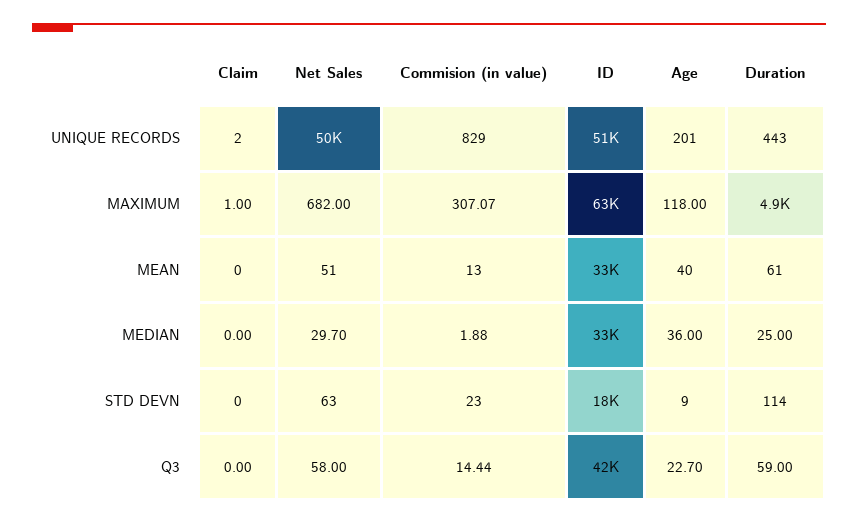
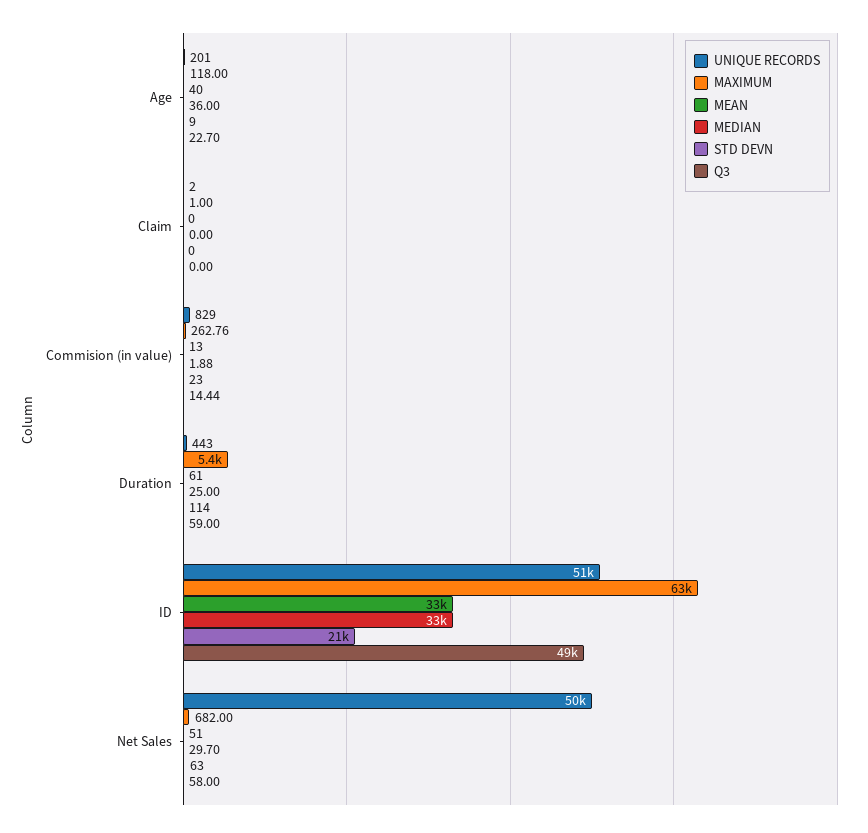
MAXIMUM, Commision (in value): 307.07 -> 262.76
MAXIMUM, Duration: 4900 -> 5400
STD DEVN, ID: 18000 -> 21000
Q3, ID: 42000 -> 49000

